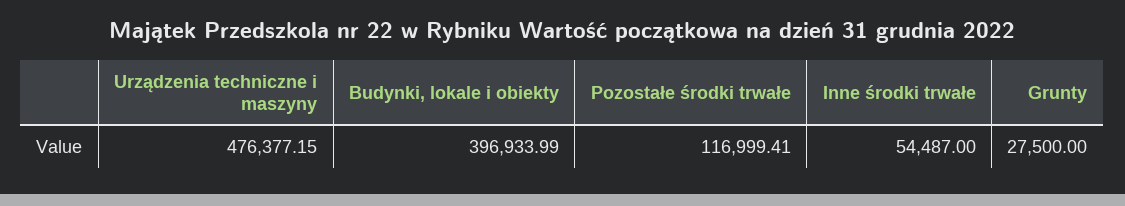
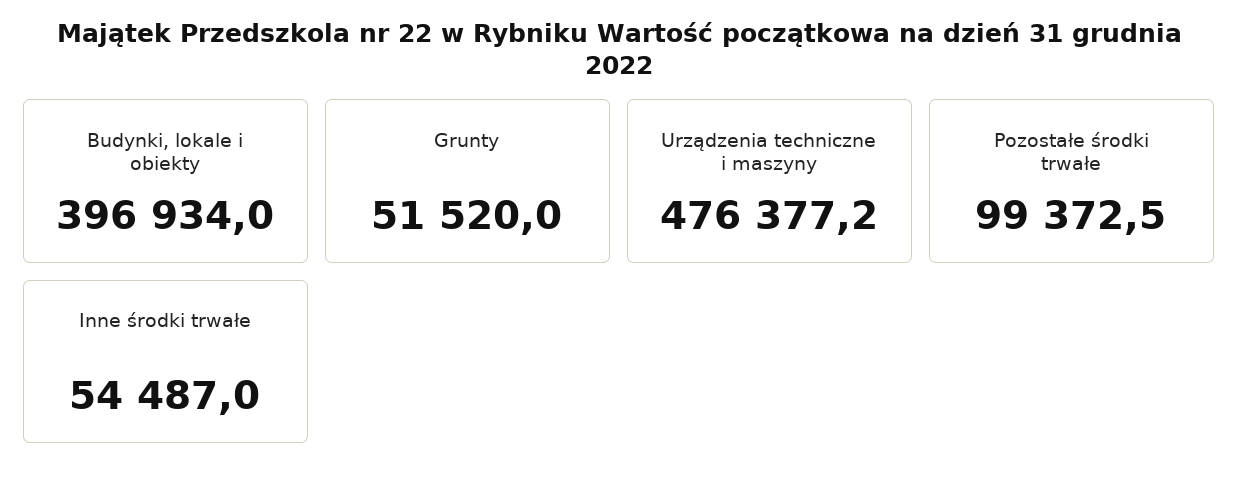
Pozostałe środki trwałe: 116999.41 -> 99372.5
Grunty: 27500 -> 51520

